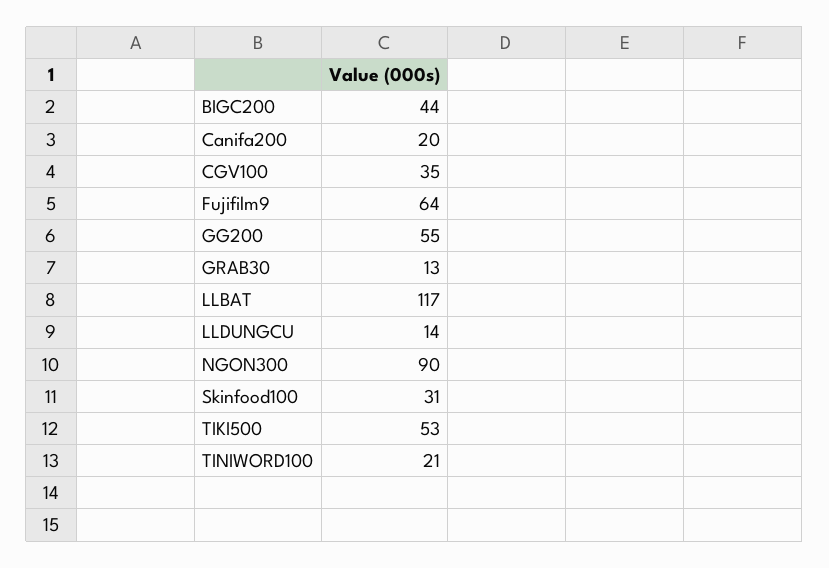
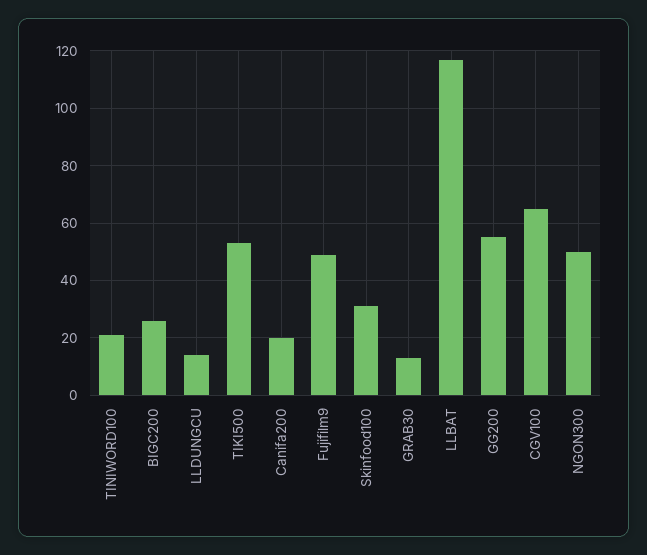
BIGC200: 44 -> 25
CGV100: 35 -> 65
Fujifilm9: 64 -> 50
NGON300: 90 -> 50

